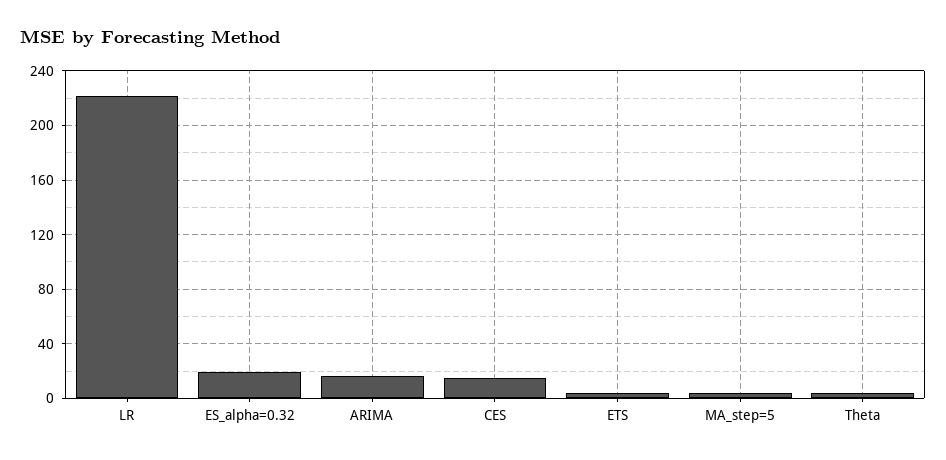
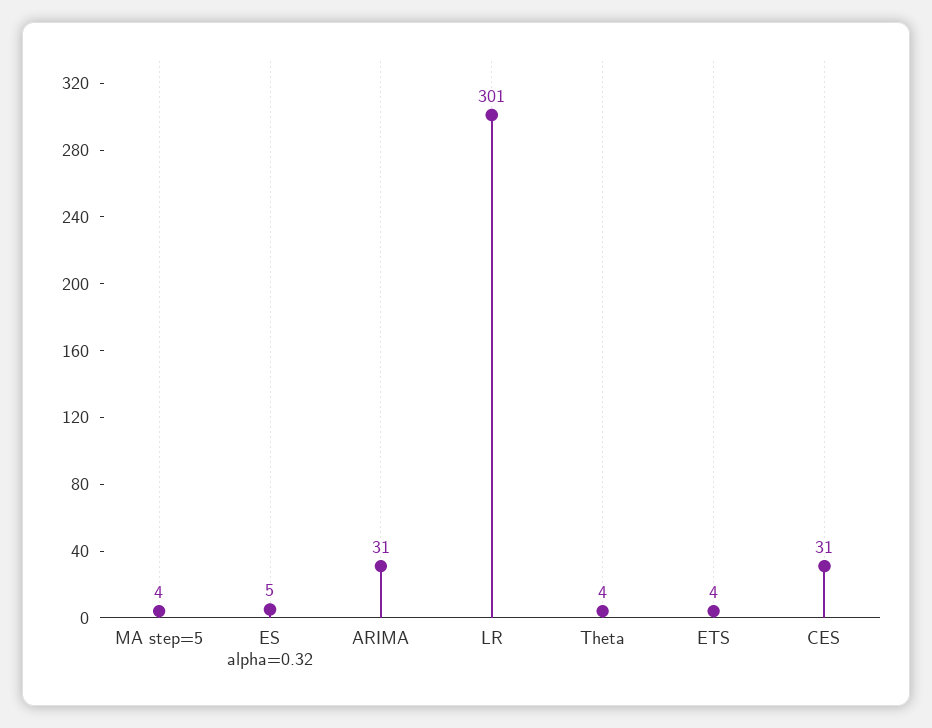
LR: 220 -> 301
ES_alpha=0.32: 20 -> 5
ARIMA: 15 -> 31
CES: 15 -> 31

